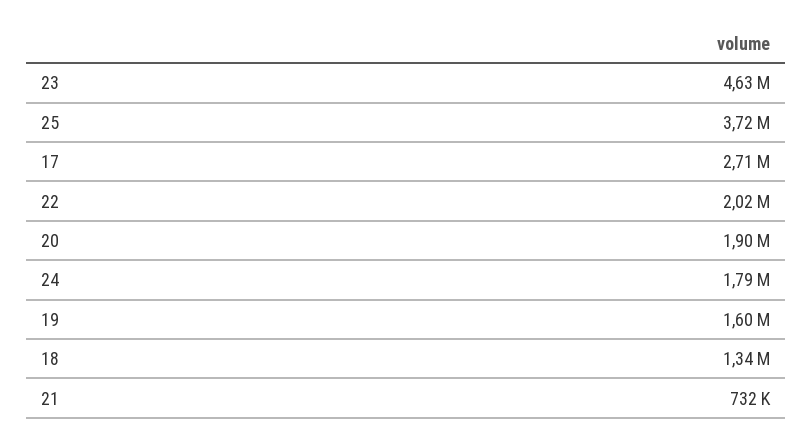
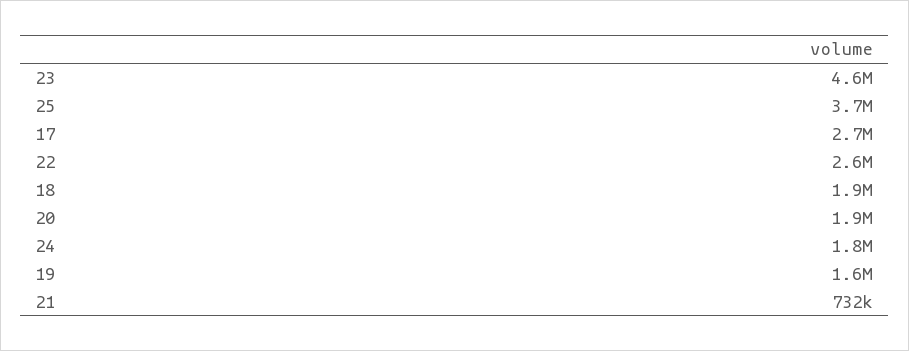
22: 2020000 -> 2600000
18: 1340000 -> 1900000

